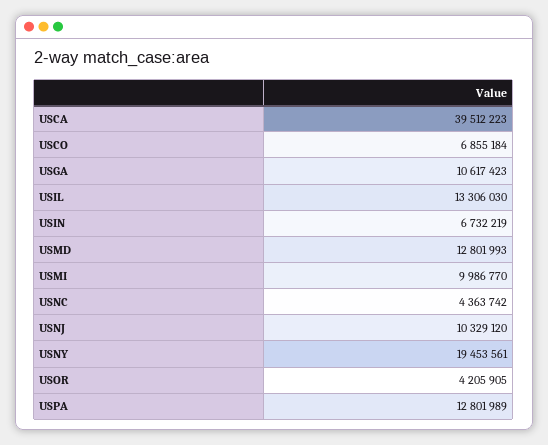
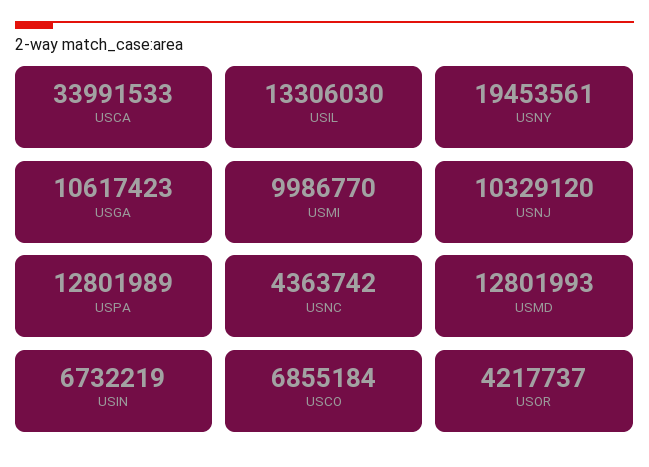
USCA: 39512223 -> 33991533
USOR: 4205905 -> 4217737

